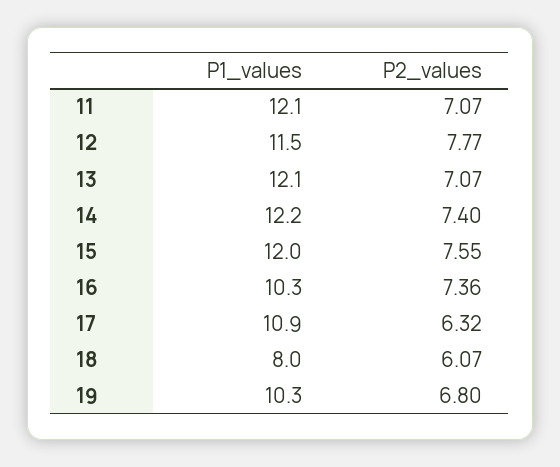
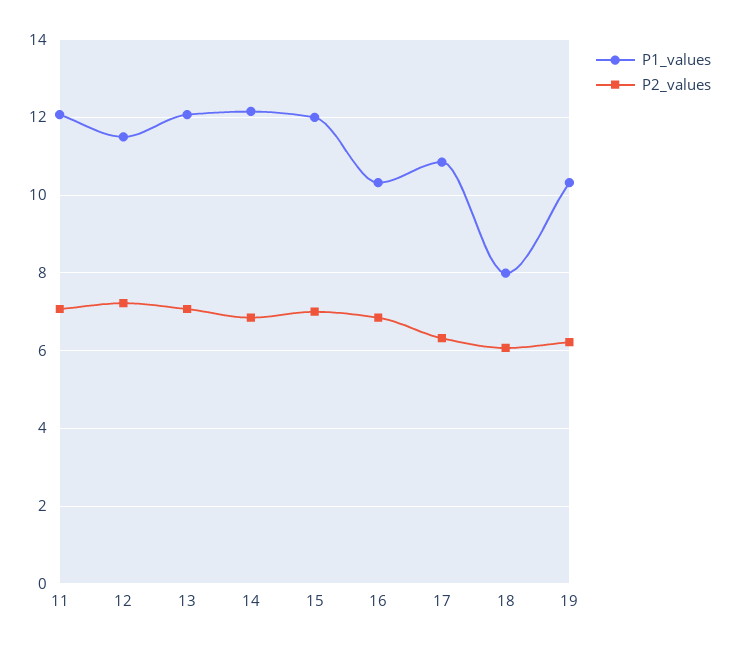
P2_values, 12: 7.77 -> 7.2
P2_values, 14: 7.4 -> 6.8
P2_values, 15: 7.55 -> 7
P2_values, 16: 7.36 -> 6.8
P2_values, 19: 6.8 -> 6.2

